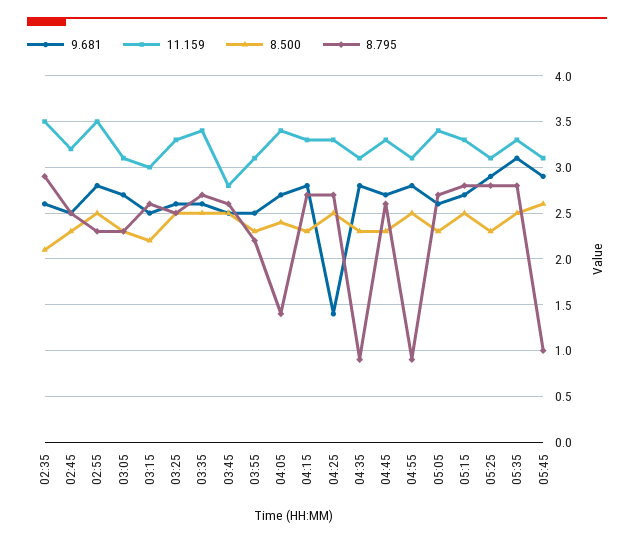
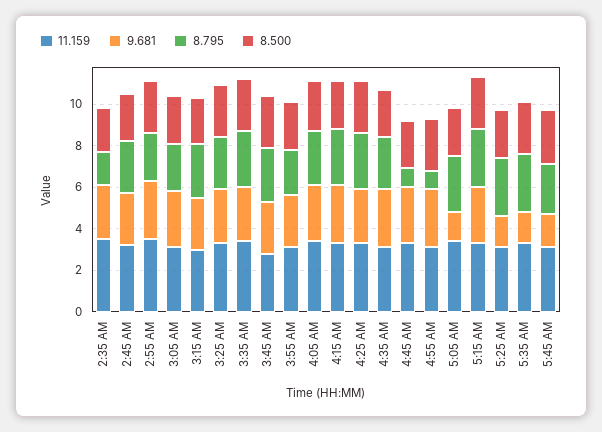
8.795, 02:35: 2.9 -> 1.5
8.795, 04:05: 1.4 -> 2.5
9.681, 04:25: 1.4 -> 2.5
8.795, 04:35: 0.9 -> 2.5
8.795, 04:45: 2.6 -> 1
9.681, 05:05: 2.6 -> 1.5
9.681, 05:25: 2.9 -> 1.5
9.681, 05:35: 3.1 -> 1.5
9.681, 05:45: 2.9 -> 1.5
8.795, 05:45: 1 -> 2.5

